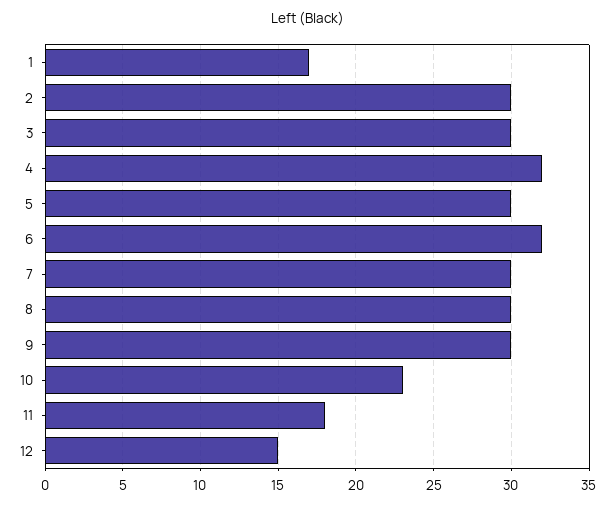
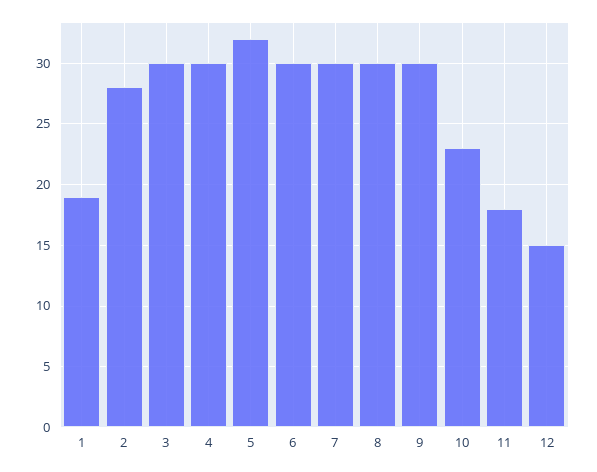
1: 17 -> 19
2: 30 -> 28
4: 32 -> 30
5: 30 -> 32
6: 32 -> 30

